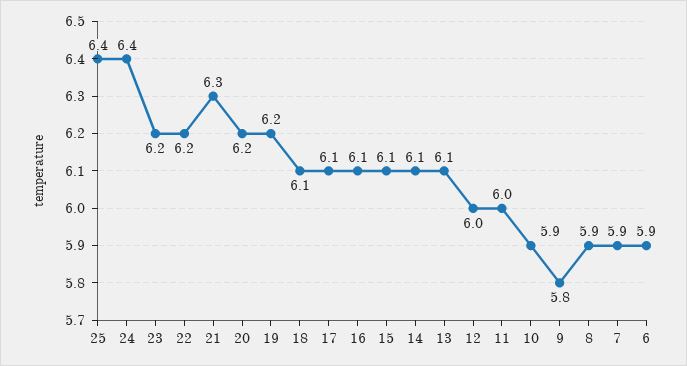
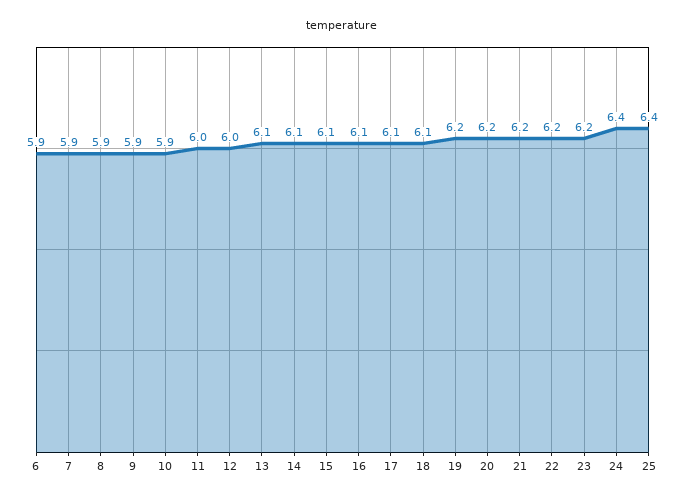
21: 6.3 -> 6.2
9: 5.8 -> 5.9

